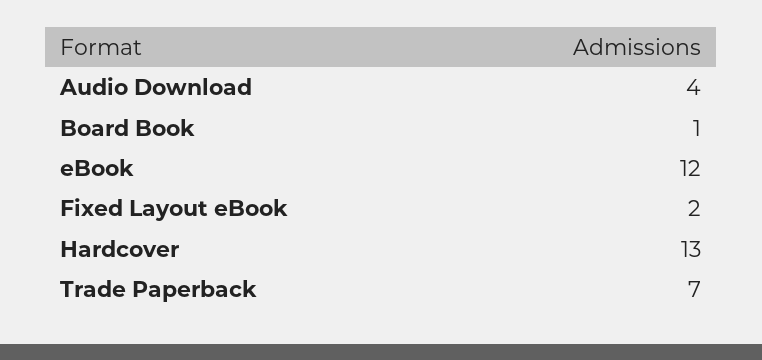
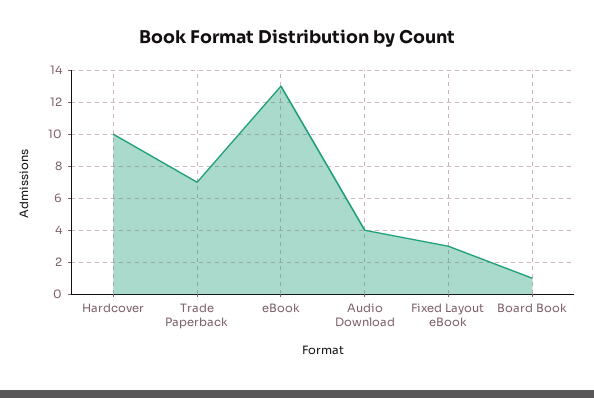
eBook: 12 -> 13
Fixed Layout eBook: 2 -> 3
Hardcover: 13 -> 10

